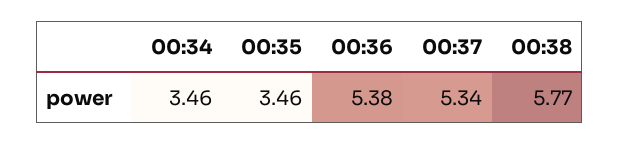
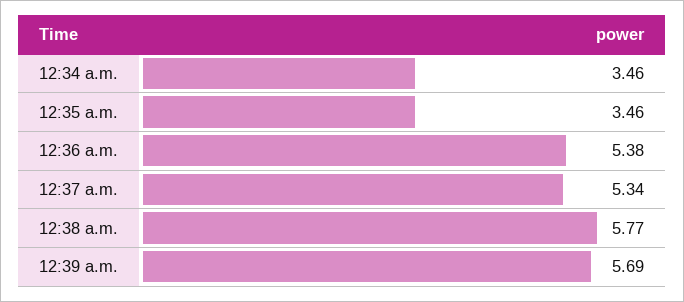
12:39 a.m.: none -> 5.69

